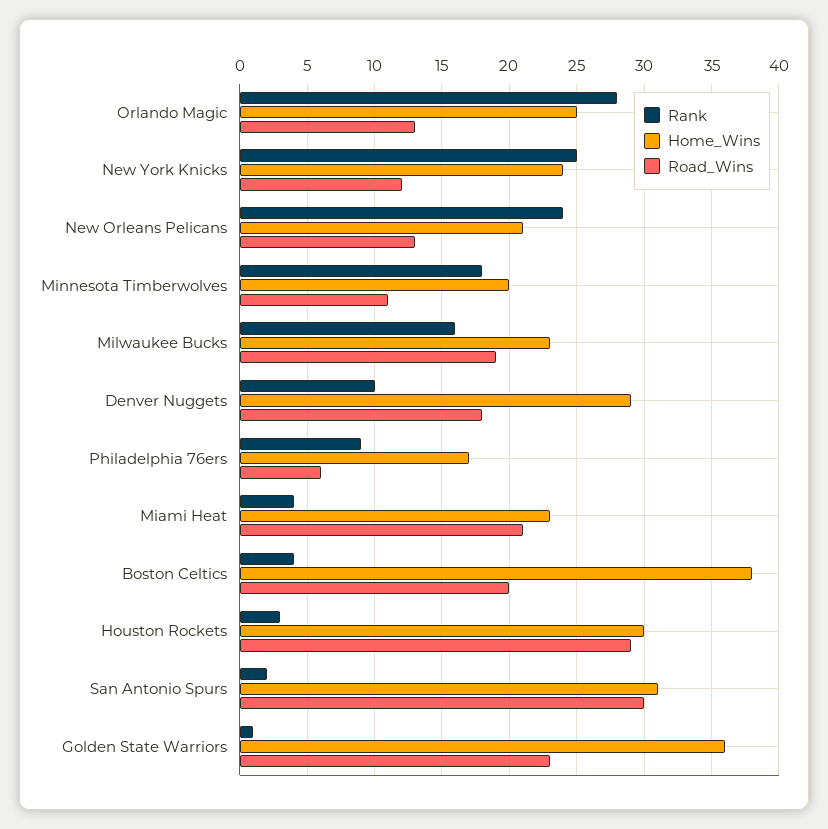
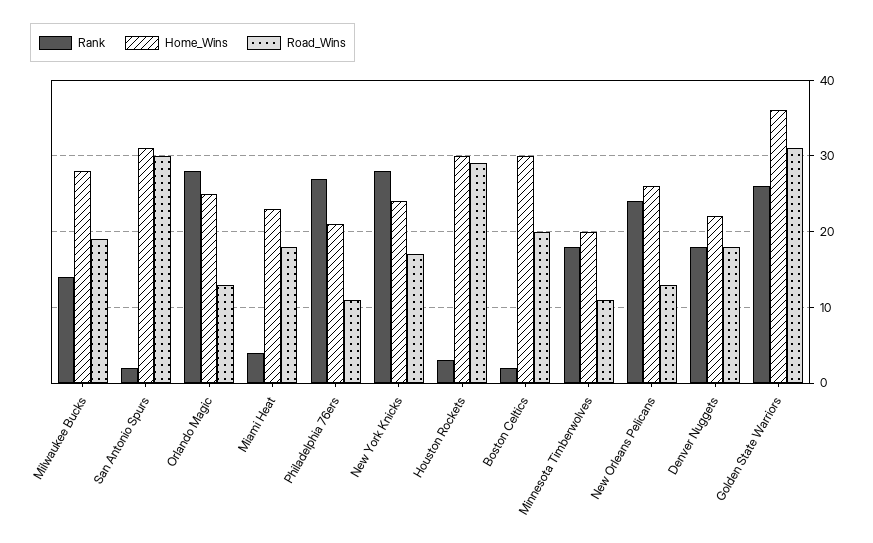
Rank, New York Knicks: 25 -> 28
Road_Wins, New York Knicks: 12 -> 17
Home_Wins, New Orleans Pelicans: 21 -> 26
Rank, Milwaukee Bucks: 16 -> 14
Home_Wins, Milwaukee Bucks: 23 -> 28
Rank, Denver Nuggets: 10 -> 18
Home_Wins, Denver Nuggets: 29 -> 22
Rank, Philadelphia 76ers: 9 -> 27
Home_Wins, Philadelphia 76ers: 17 -> 21
Road_Wins, Philadelphia 76ers: 6 -> 11
Road_Wins, Miami Heat: 21 -> 18
Rank, Boston Celtics: 4 -> 2
Home_Wins, Boston Celtics: 38 -> 30
Rank, Golden State Warriors: 1 -> 26
Road_Wins, Golden State Warriors: 23 -> 31

